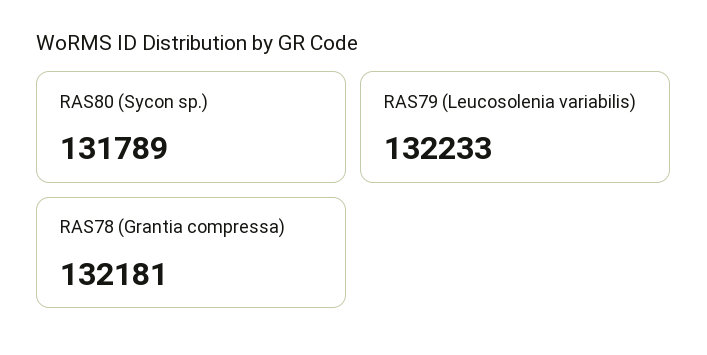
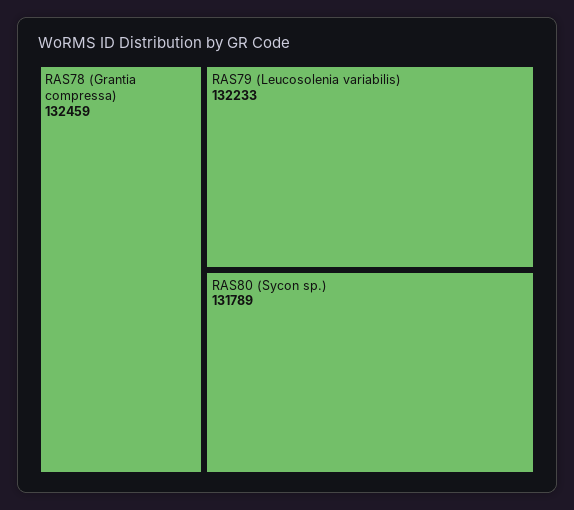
RAS78 (Grantia compressa): 132181 -> 132459

